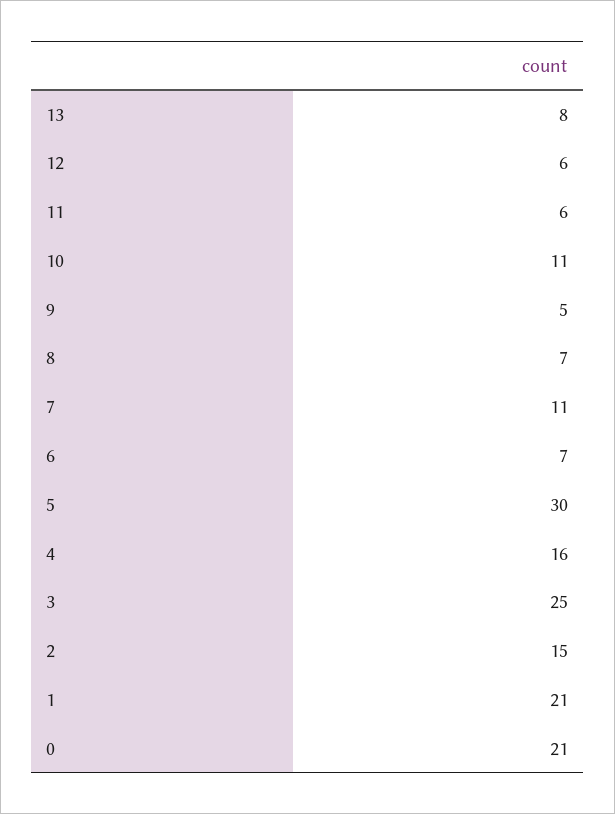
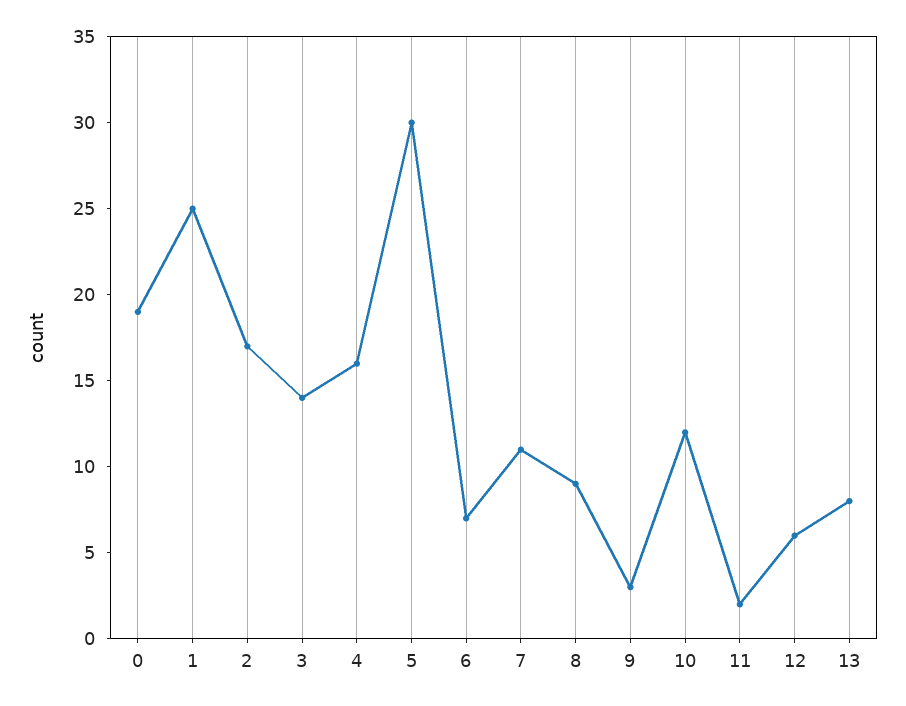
11: 6 -> 2
10: 11 -> 12
9: 5 -> 3
8: 7 -> 9
3: 25 -> 14
2: 15 -> 17
1: 21 -> 25
0: 21 -> 19

